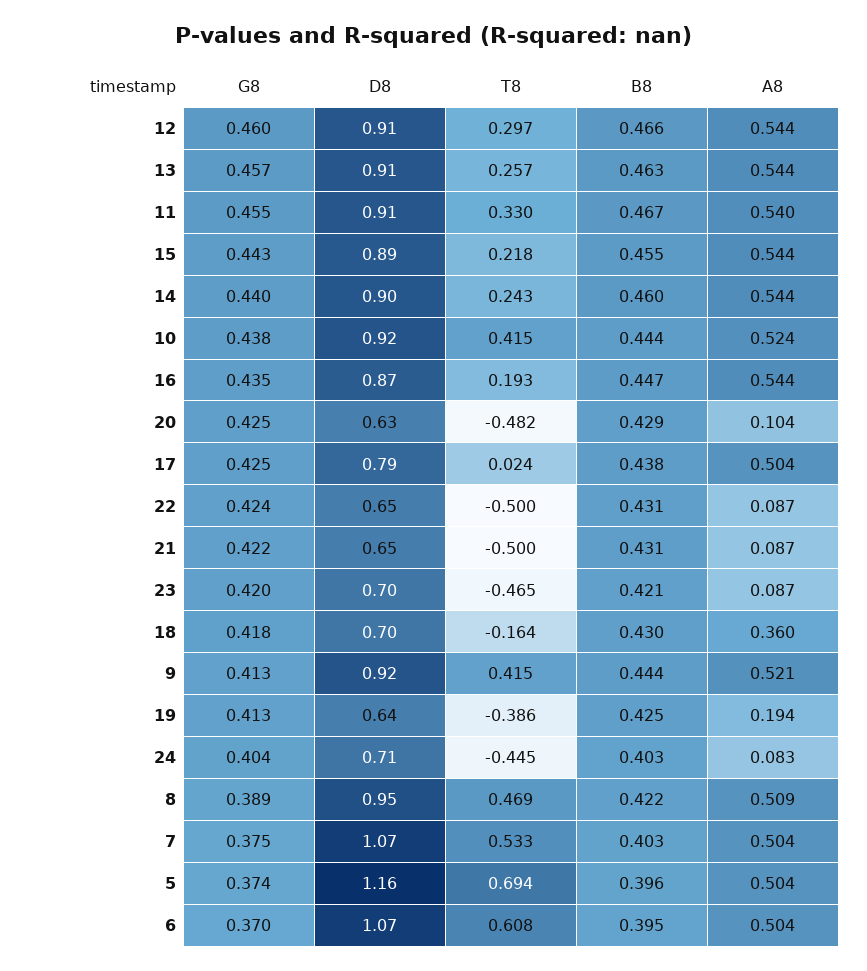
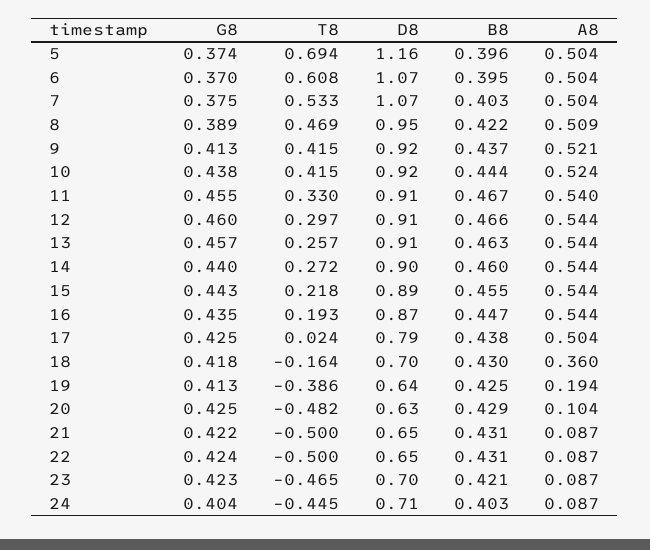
T8, 14: 0.243 -> 0.272
G8, 23: 0.42 -> 0.423
B8, 9: 0.444 -> 0.437
A8, 24: 0.083 -> 0.087

